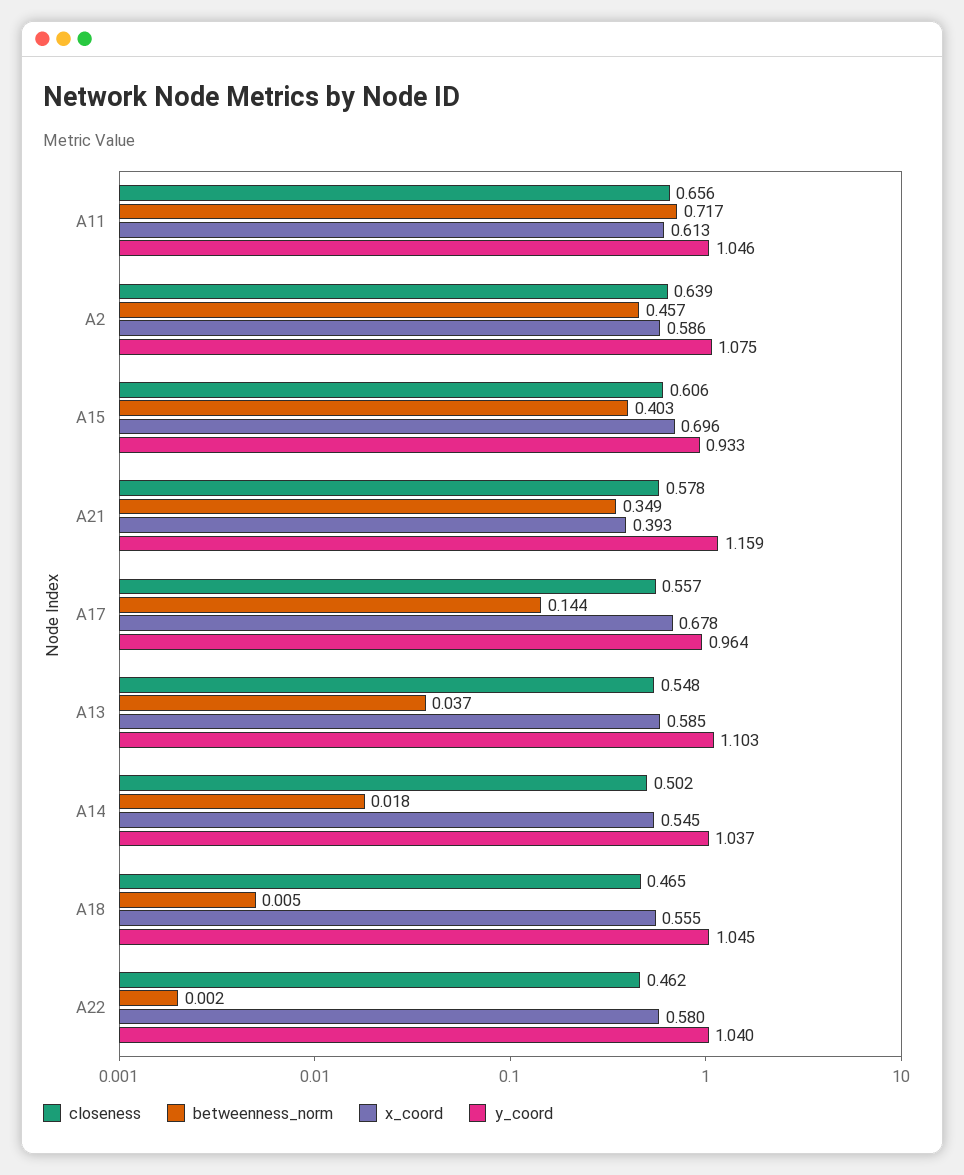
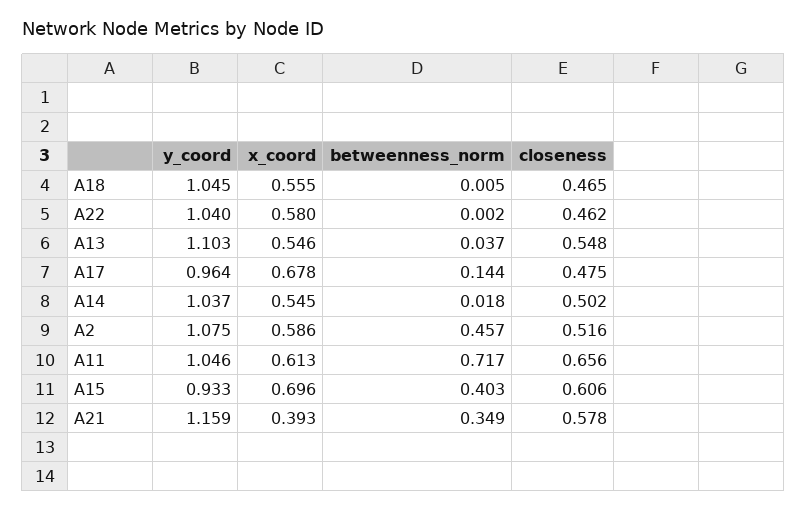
closeness, A2: 0.639 -> 0.516
closeness, A17: 0.557 -> 0.475
x_coord, A13: 0.585 -> 0.546

